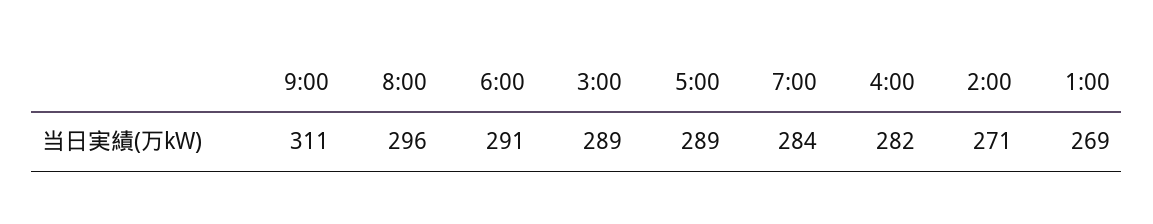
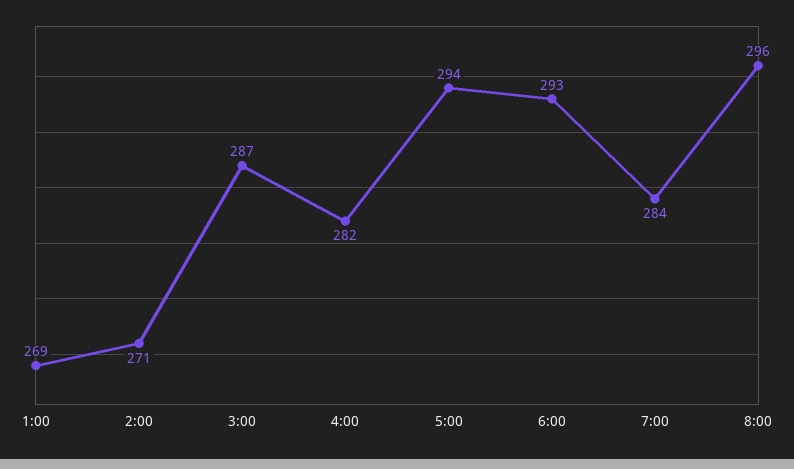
9:00: 311 -> none
6:00: 291 -> 293
3:00: 289 -> 287
5:00: 289 -> 294

